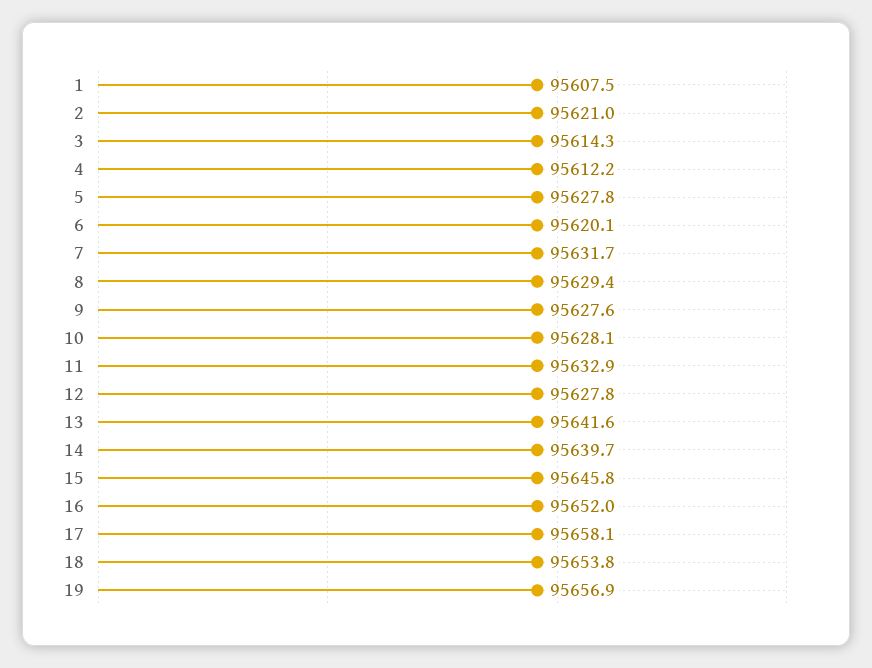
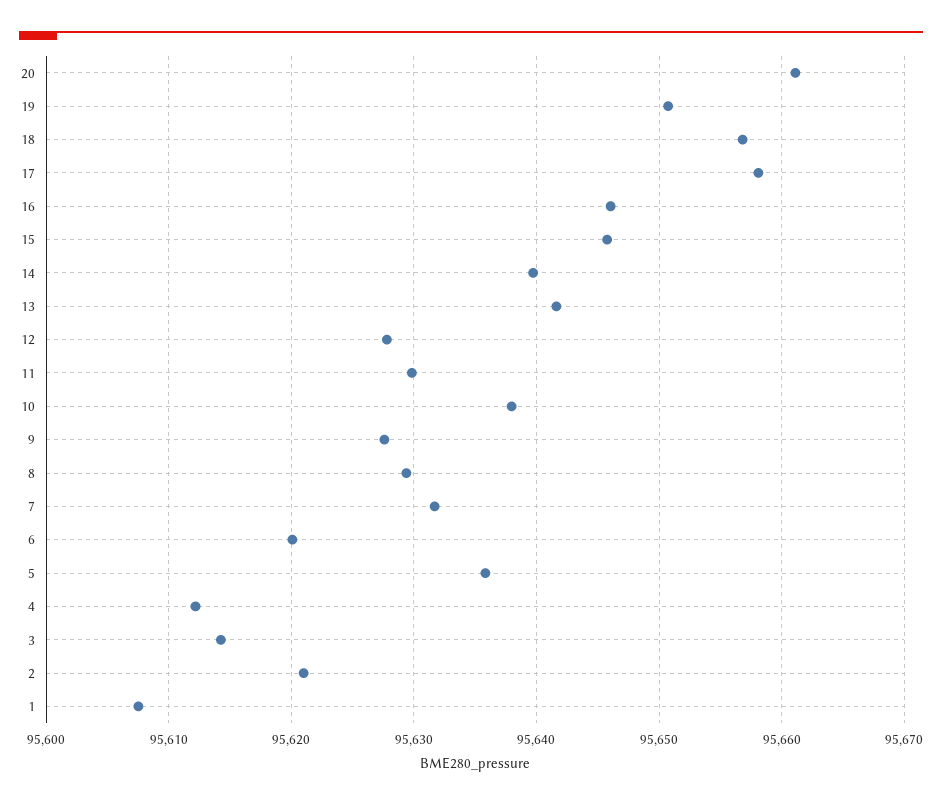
5: 95627.8 -> 95636
10: 95628.1 -> 95638
11: 95632.9 -> 95630
16: 95652 -> 95646
18: 95653.8 -> 95657
19: 95656.9 -> 95651
20: none -> 95661

